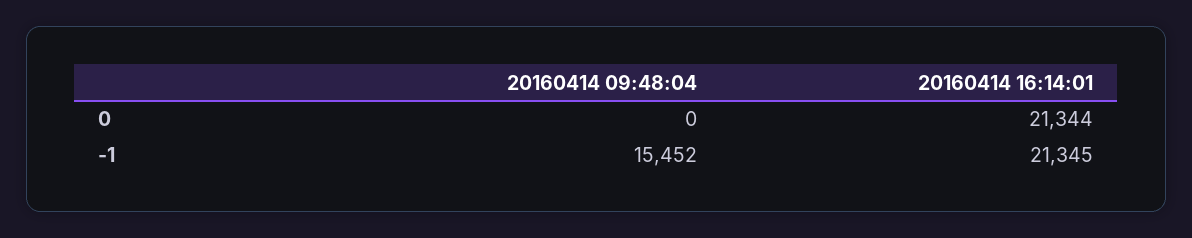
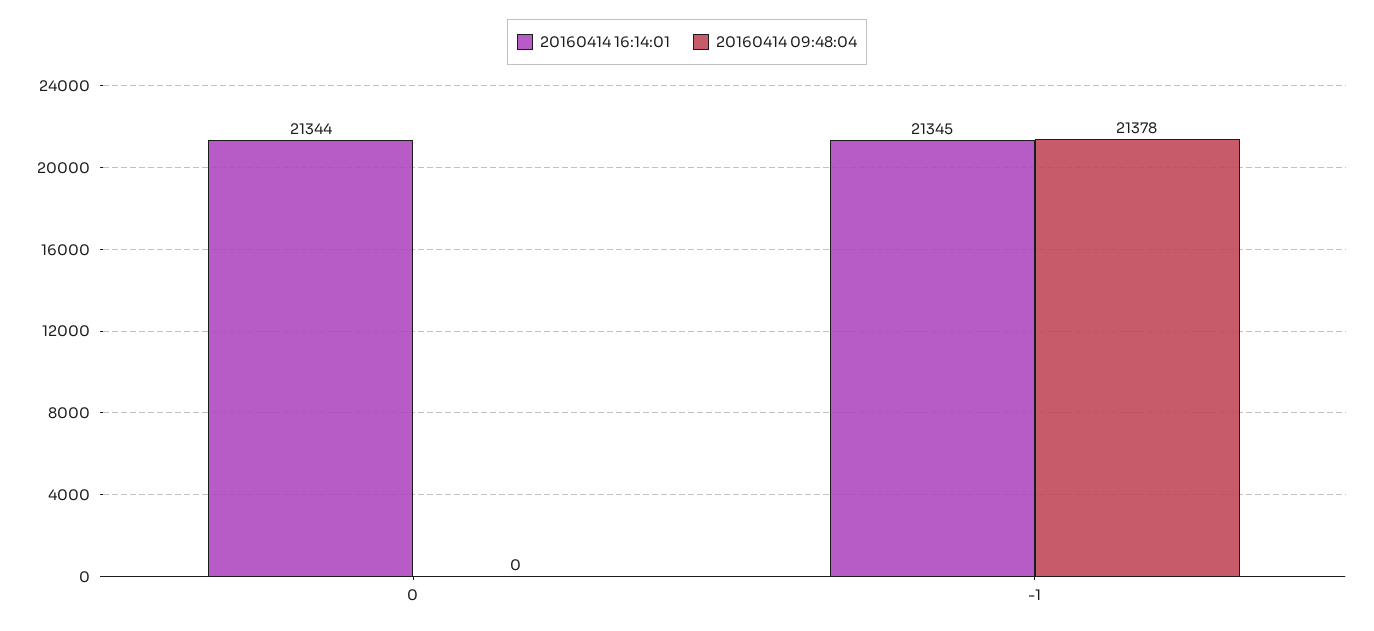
20160414 09:48:04, -1: 15452 -> 21378

